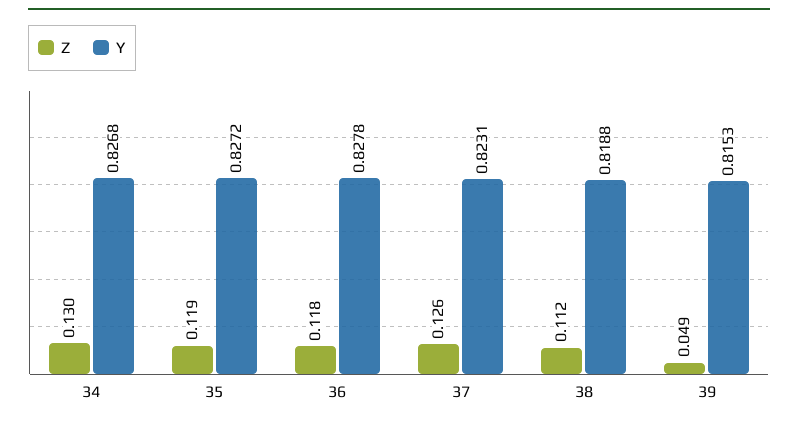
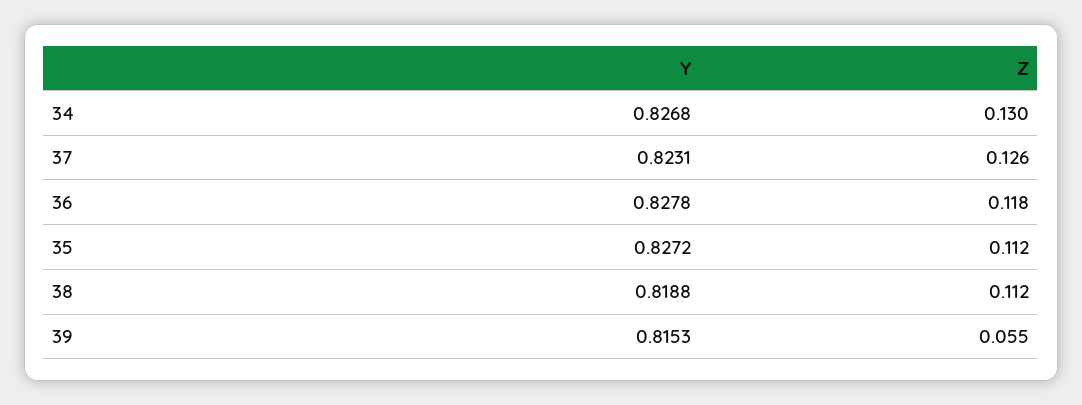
Z, 35: 0.119 -> 0.112
Z, 39: 0.049 -> 0.055

